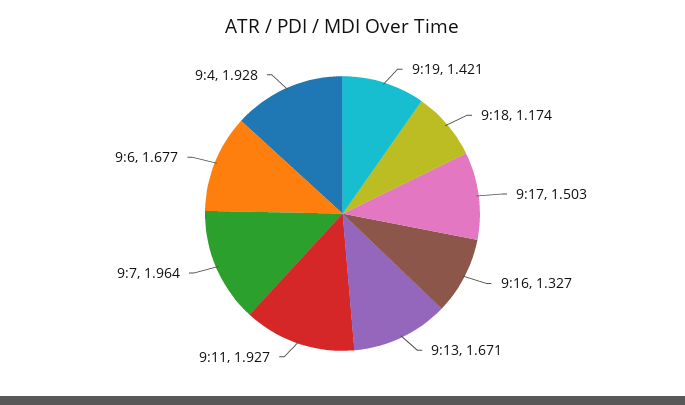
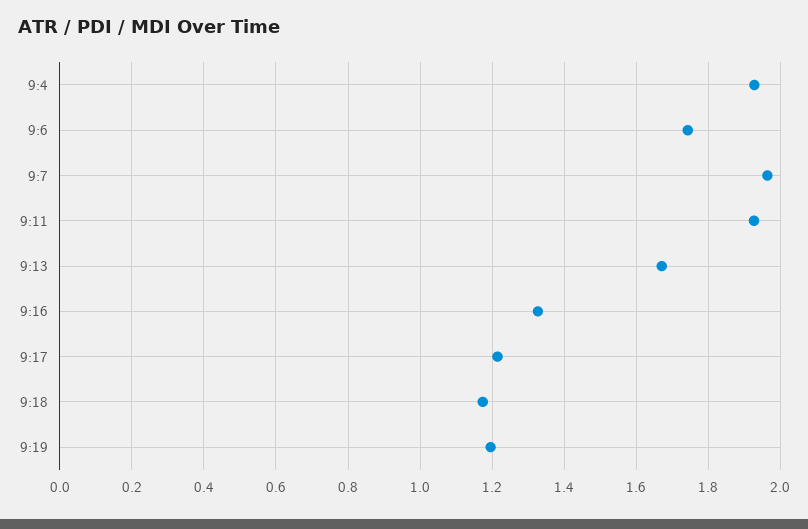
9:19: 1.421 -> 1.2
9:17: 1.503 -> 1.22
9:6: 1.677 -> 1.74

